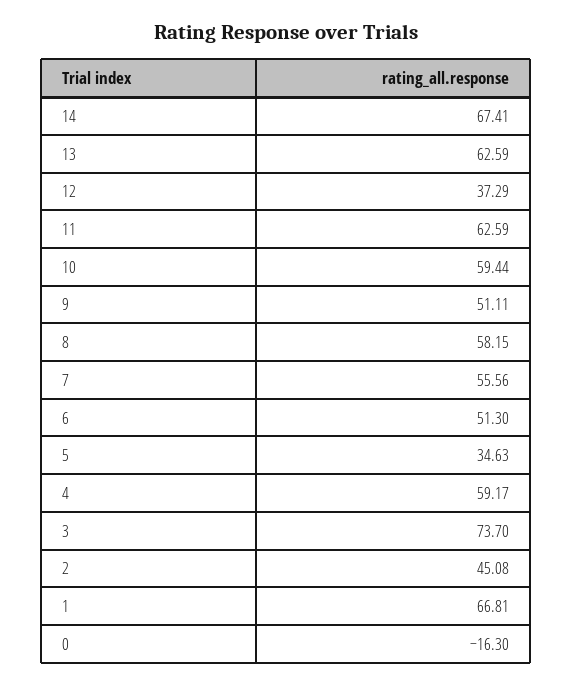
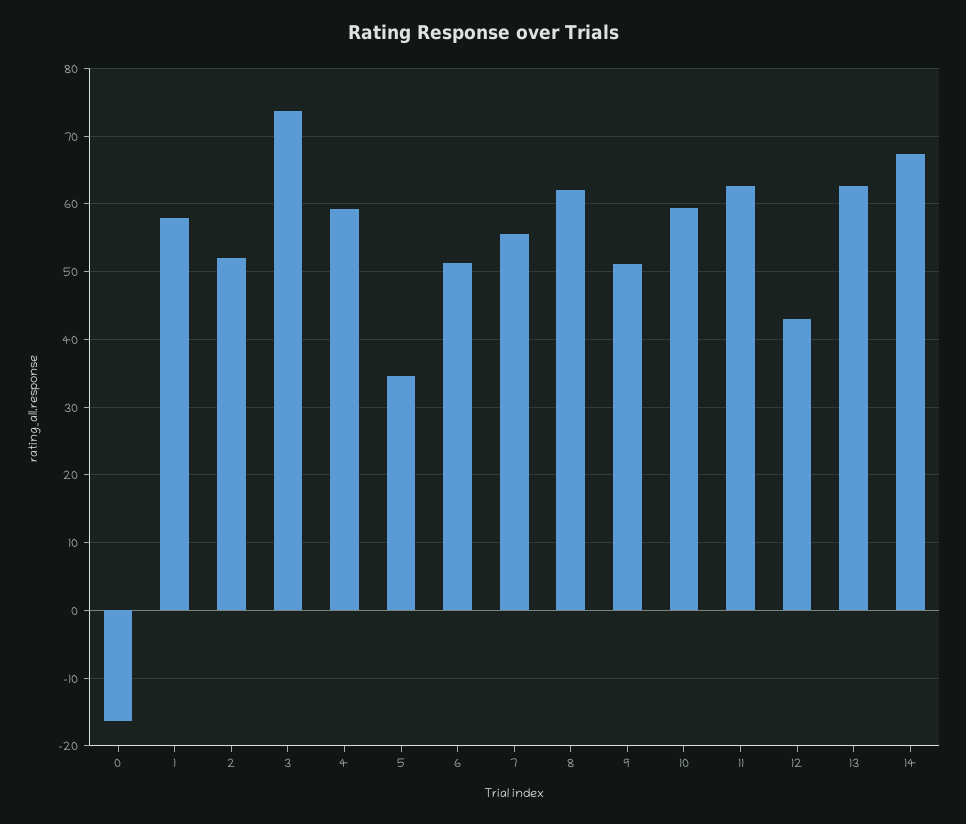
12: 37.29 -> 43
8: 58.15 -> 62
2: 45.08 -> 52
1: 66.81 -> 58

